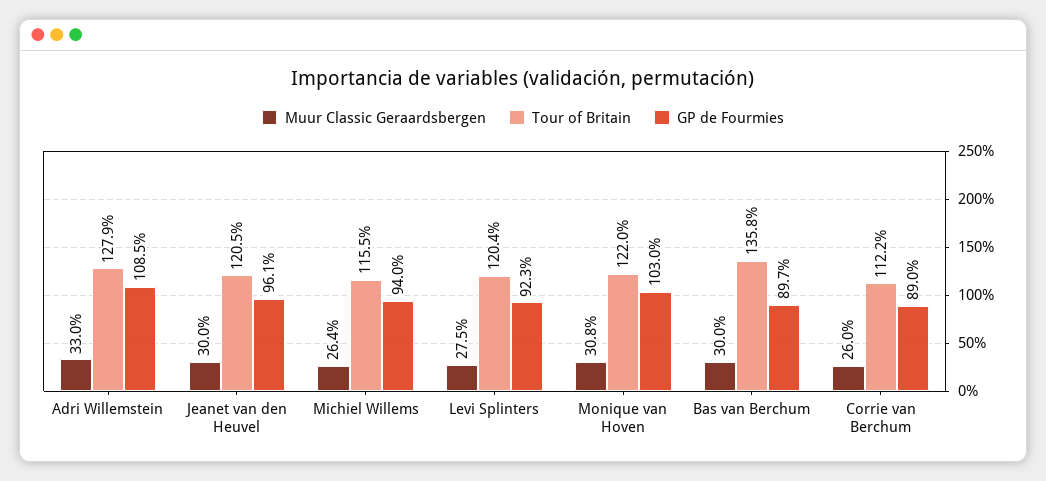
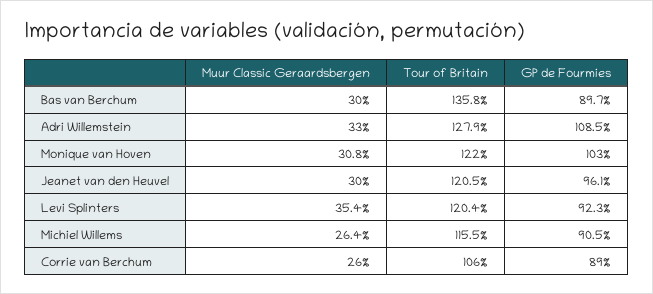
GP de Fourmies, Michiel Willems: 94 -> 90.5
Muur Classic Geraardsbergen, Levi Splinters: 27.5 -> 35.4
Tour of Britain, Corrie van Berchum: 112.2 -> 106

